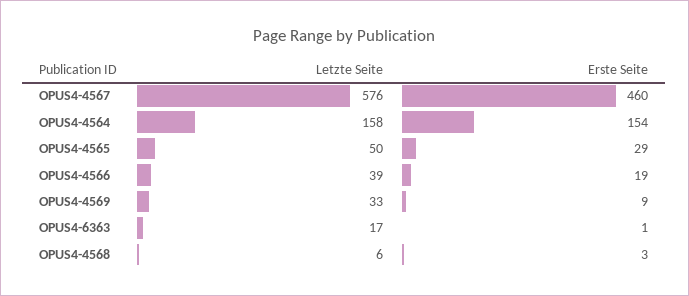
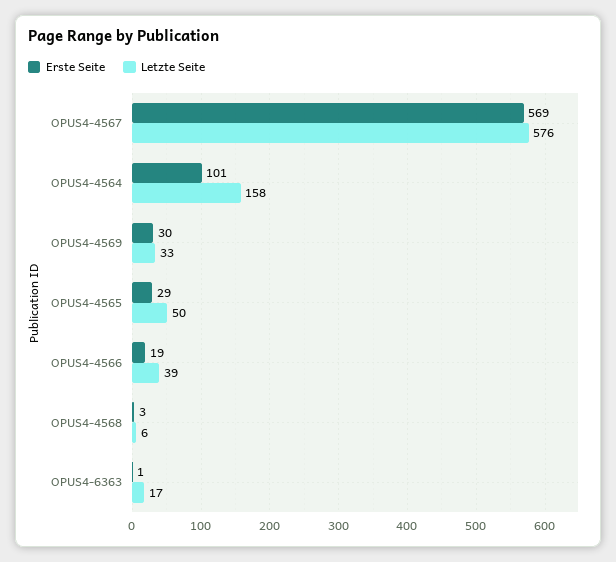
Erste Seite, OPUS4-4567: 460 -> 569
Erste Seite, OPUS4-4564: 154 -> 101
Erste Seite, OPUS4-4569: 9 -> 30

